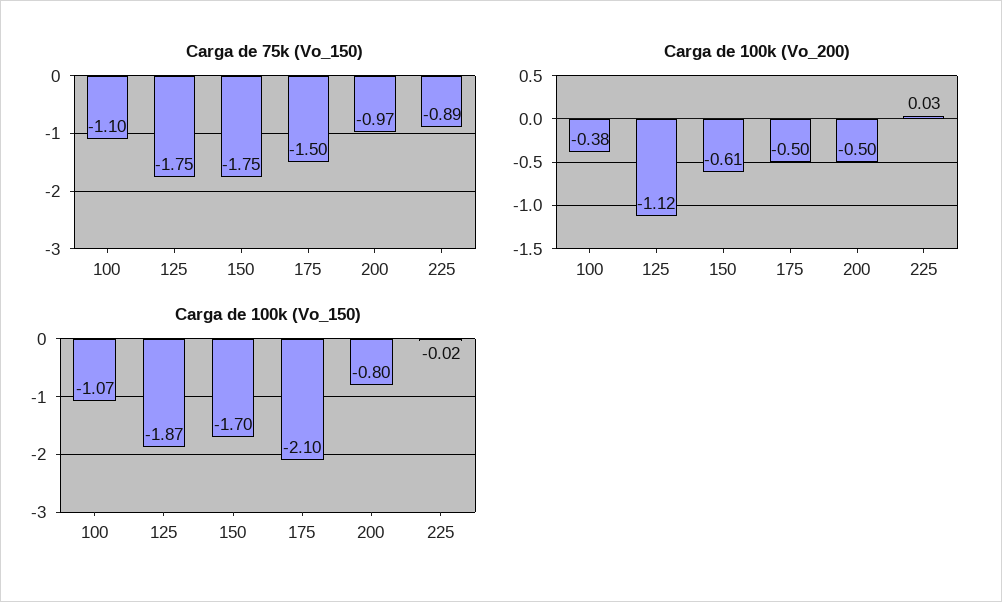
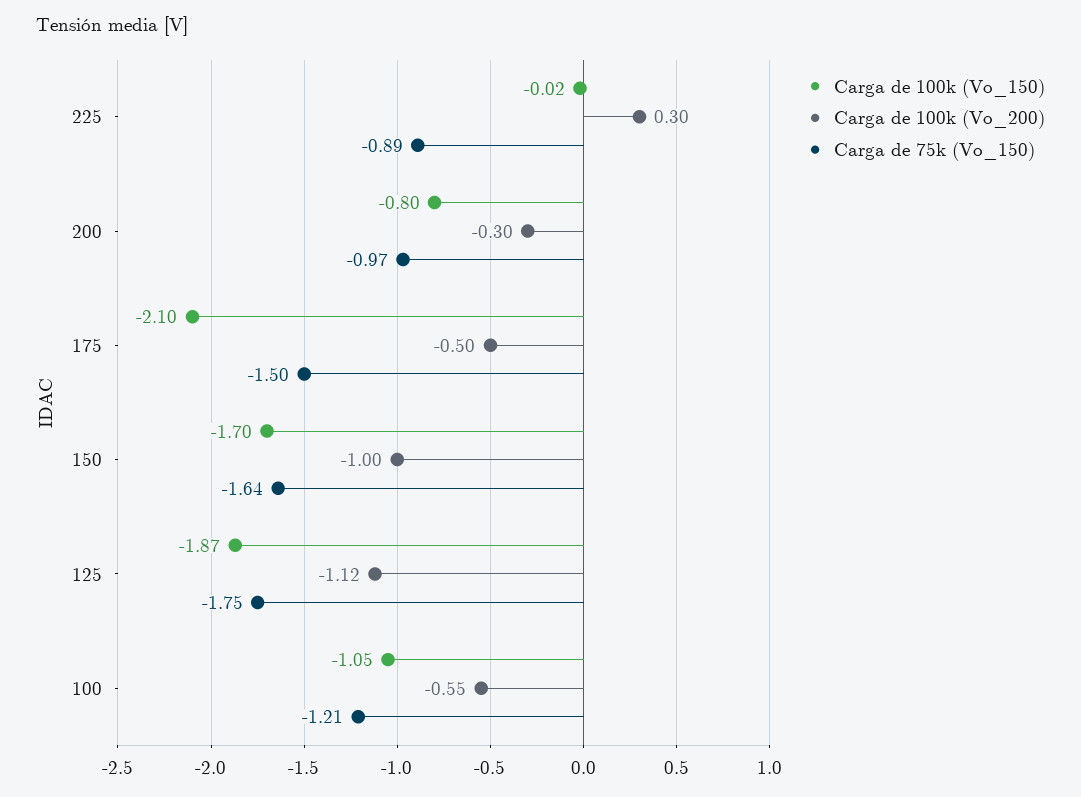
Carga de 75k (Vo_150), 100: -1.1 -> -1.21
Carga de 75k (Vo_150), 150: -1.75 -> -1.64
Carga de 100k (Vo_200), 100: -0.38 -> -0.55
Carga de 100k (Vo_200), 150: -0.61 -> -1
Carga de 100k (Vo_200), 200: -0.5 -> -0.3
Carga de 100k (Vo_200), 225: 0.03 -> 0.3
Carga de 100k (Vo_150), 100: -1.07 -> -1.05

